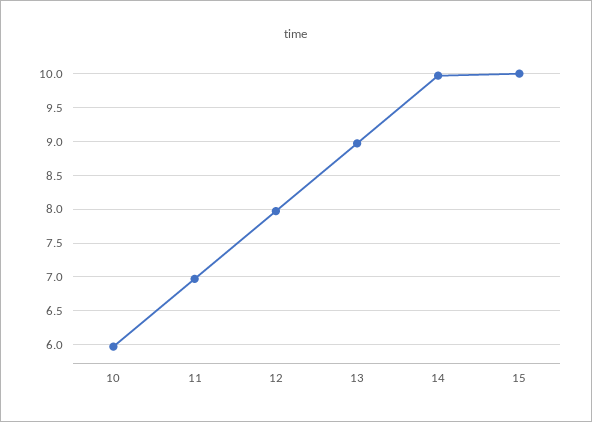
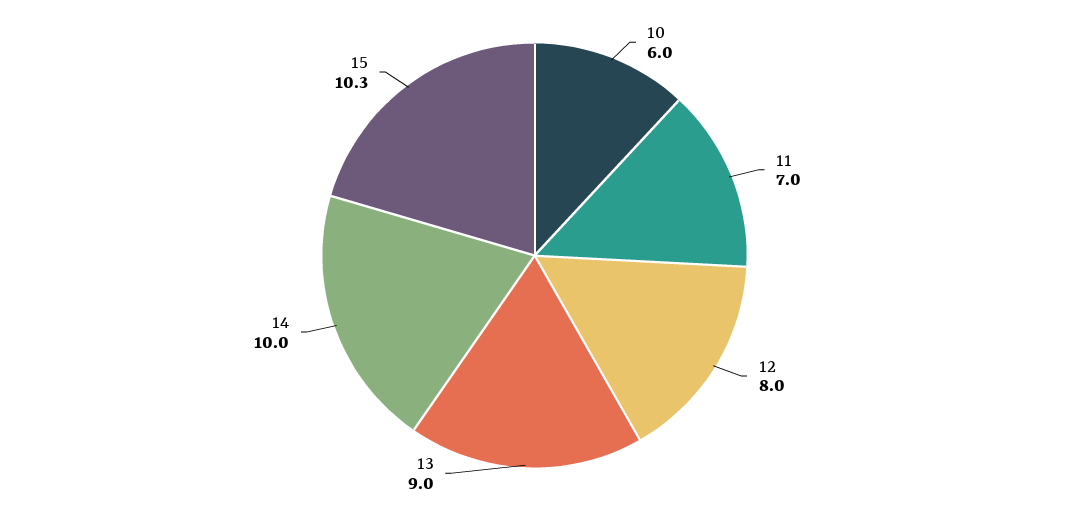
15: 10 -> 10.3

